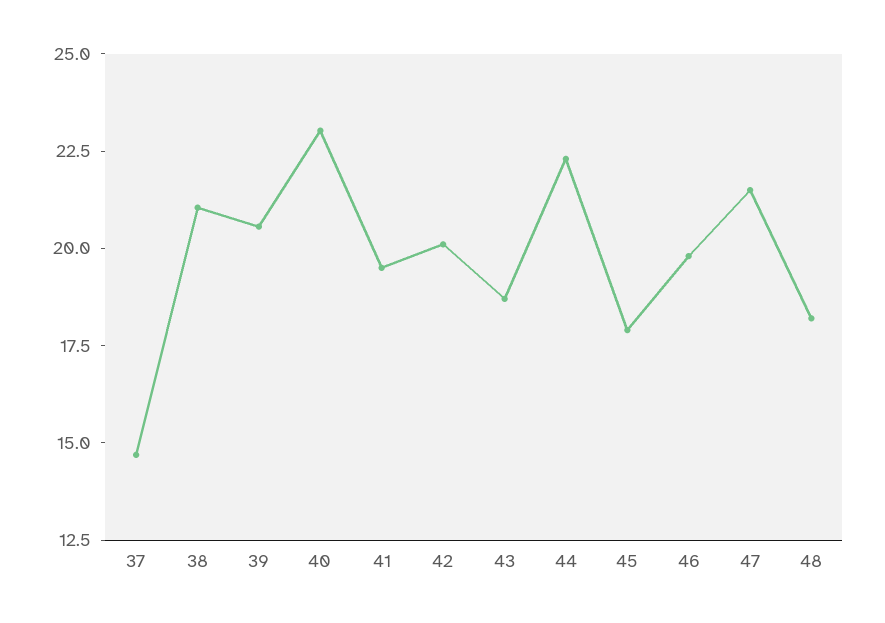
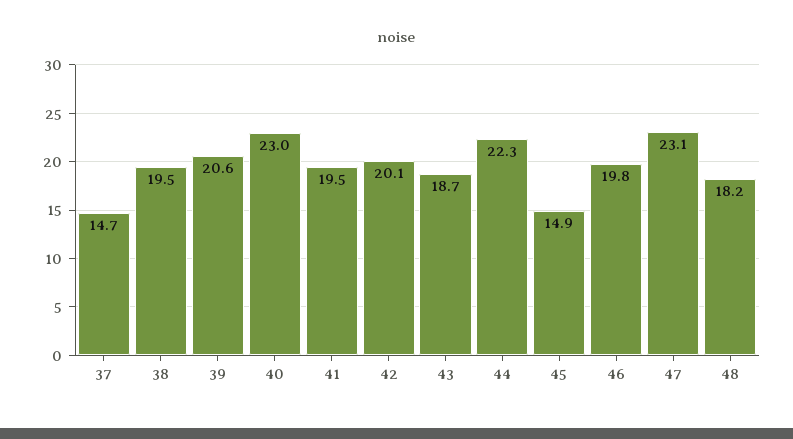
38: 21 -> 19.5
45: 18 -> 14.9
47: 21.5 -> 23.1

